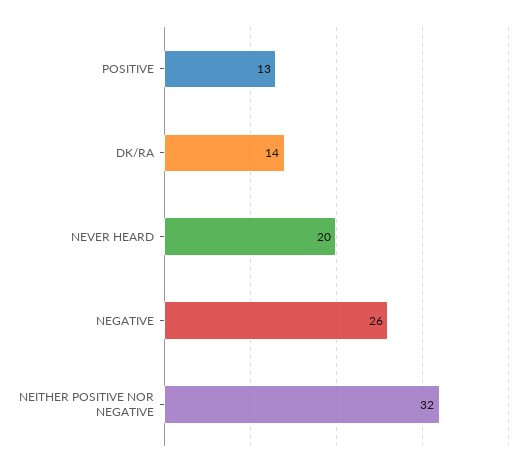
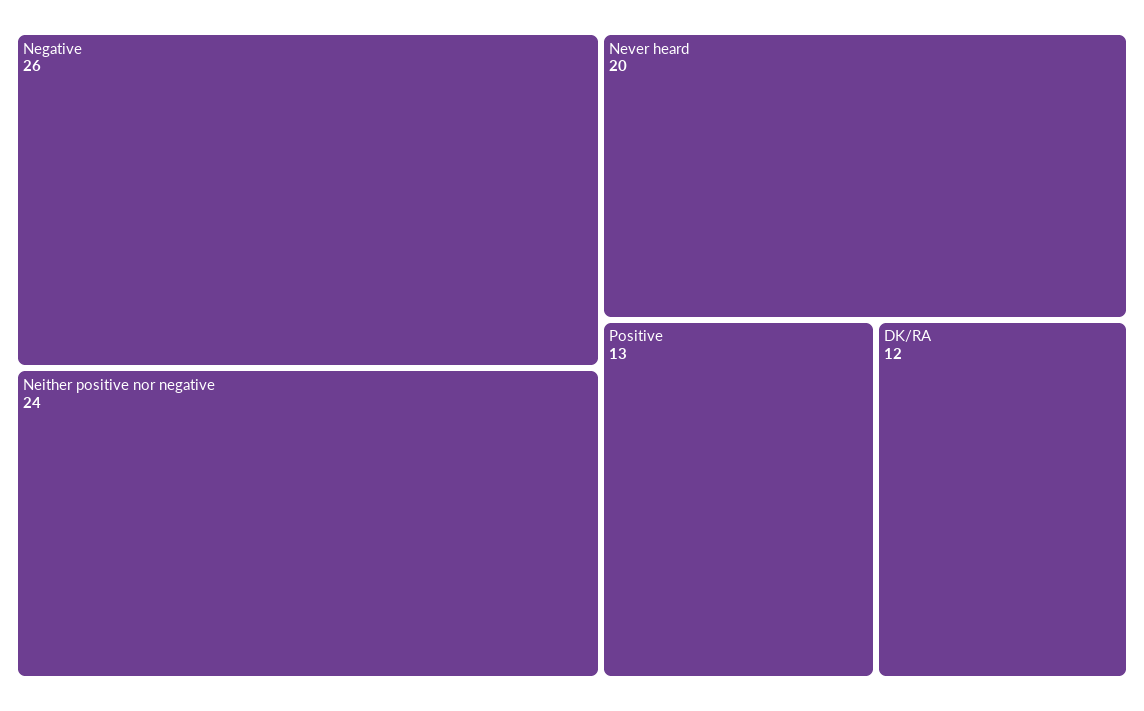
DK/RA: 14 -> 12
NEITHER POSITIVE NOR NEGATIVE: 32 -> 24

